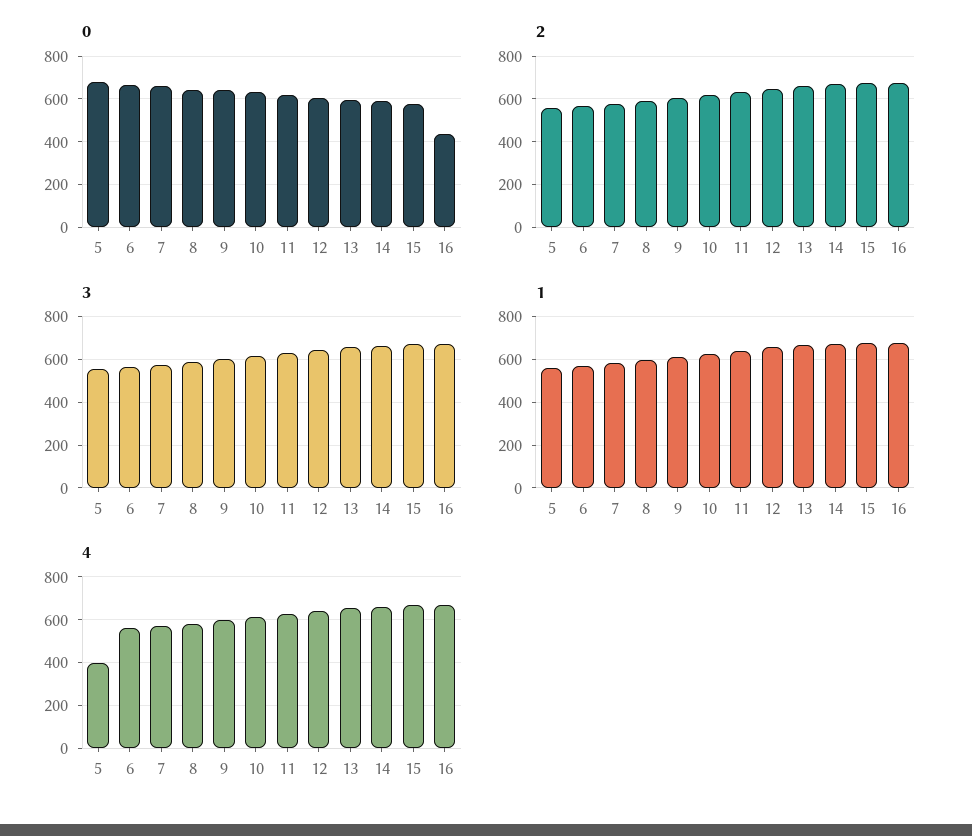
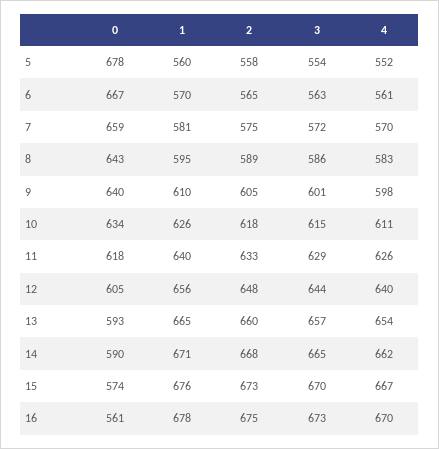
0, 16: 450 -> 561
4, 5: 400 -> 552

